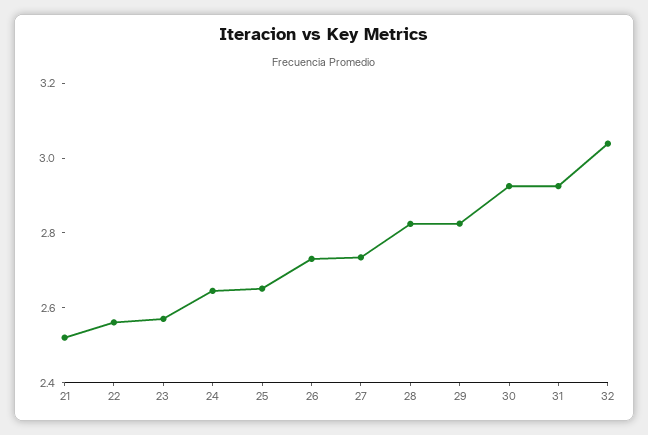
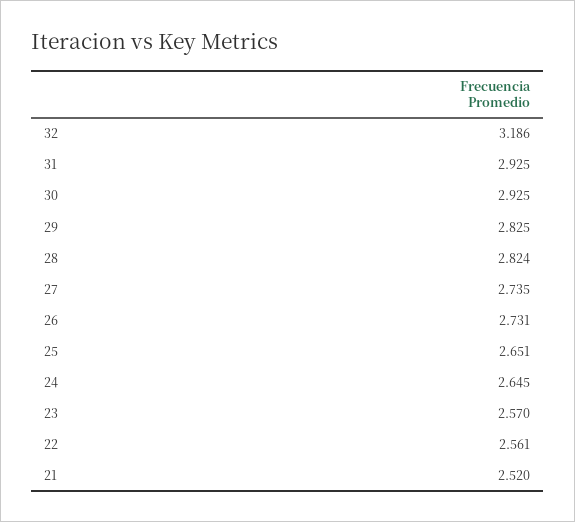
32: 3.05 -> 3.186

